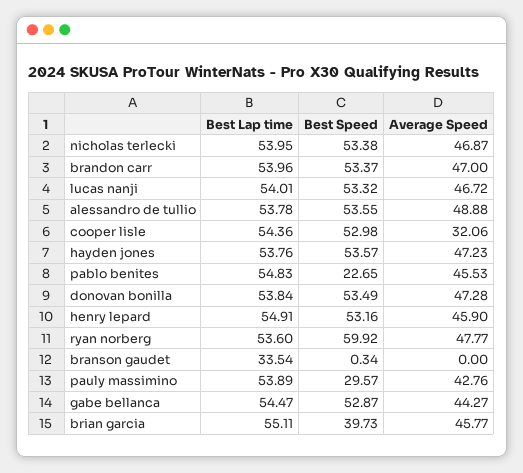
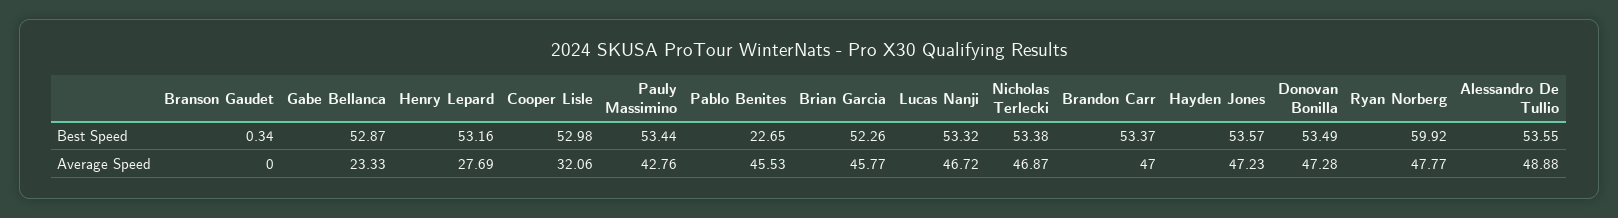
Best Lap time, nicholas terlecki: 53.95 -> none
Best Lap time, brandon carr: 53.96 -> none
Best Lap time, lucas nanji: 54.01 -> none
Best Lap time, alessandro de tullio: 53.78 -> none
Best Lap time, cooper lisle: 54.36 -> none
Best Lap time, hayden jones: 53.76 -> none
Best Lap time, pablo benites: 54.83 -> none
Best Lap time, donovan bonilla: 53.84 -> none
Best Lap time, henry lepard: 54.91 -> none
Average Speed, henry lepard: 45.9 -> 27.69
Best Lap time, ryan norberg: 53.6 -> none
Best Lap time, branson gaudet: 33.54 -> none
Best Lap time, pauly massimino: 53.89 -> none
Best Speed, pauly massimino: 29.57 -> 53.44
Best Lap time, gabe bellanca: 54.47 -> none
Average Speed, gabe bellanca: 44.27 -> 23.33
Best Lap time, brian garcia: 55.11 -> none
Best Speed, brian garcia: 39.73 -> 52.26

